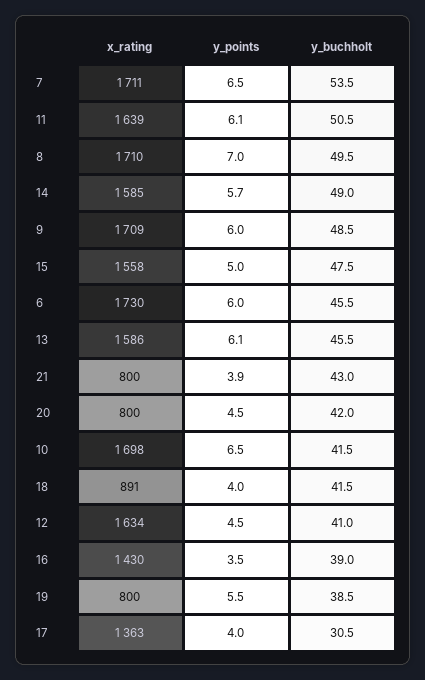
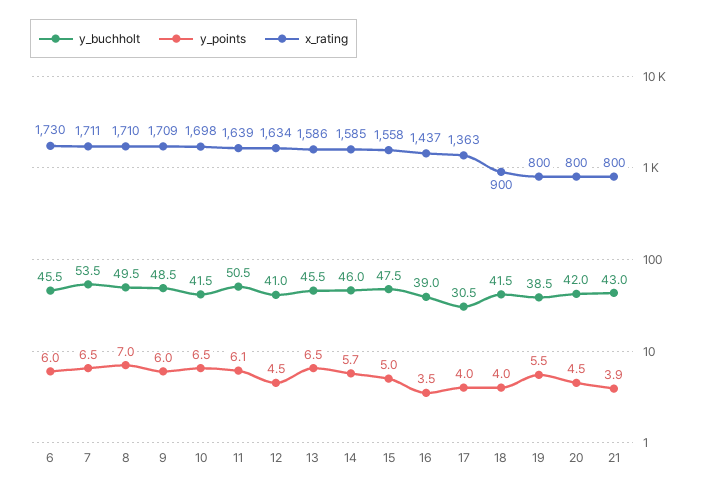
y_buchholt, 14: 49 -> 46
y_points, 13: 6.1 -> 6.5
x_rating, 18: 891 -> 900
x_rating, 16: 1430 -> 1437

